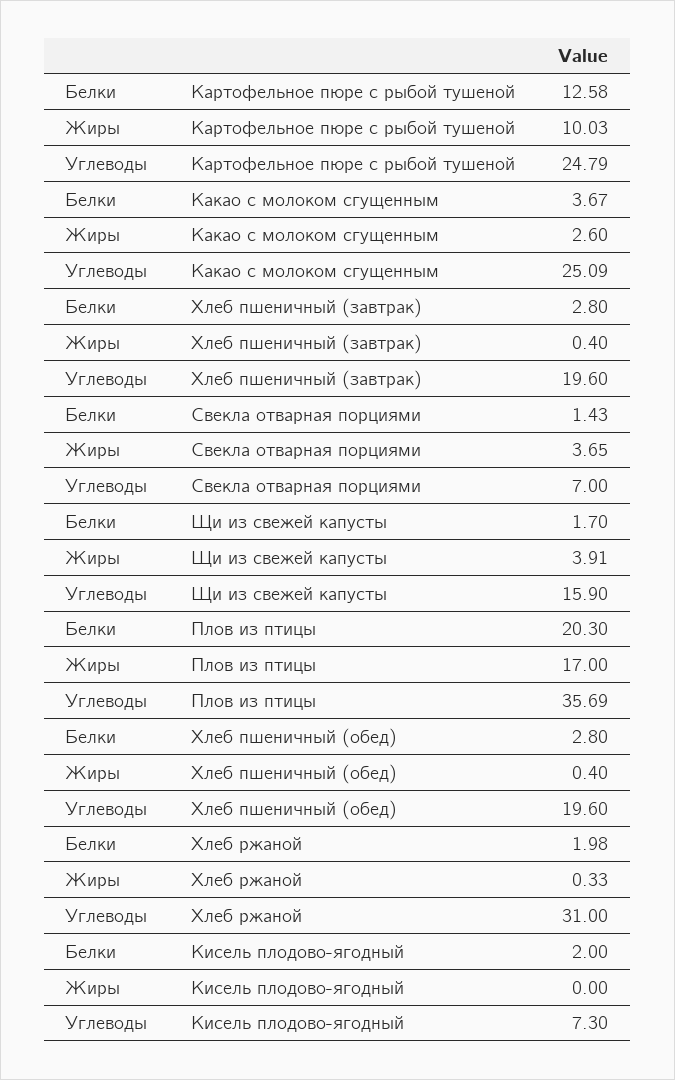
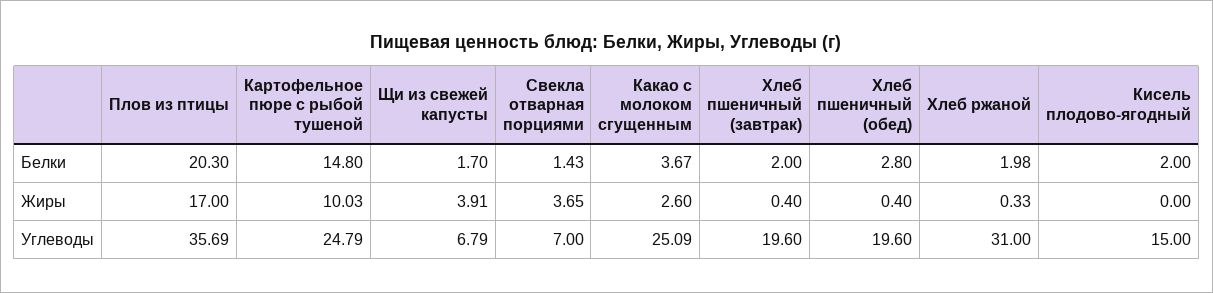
Белки, Картофельное пюре с рыбой тушеной: 12.58 -> 14.8
Белки, Хлеб пшеничный (завтрак): 2.8 -> 2
Углеводы, Щи из свежей капусты: 15.9 -> 6.79
Углеводы, Кисель плодово-ягодный: 7.3 -> 15

